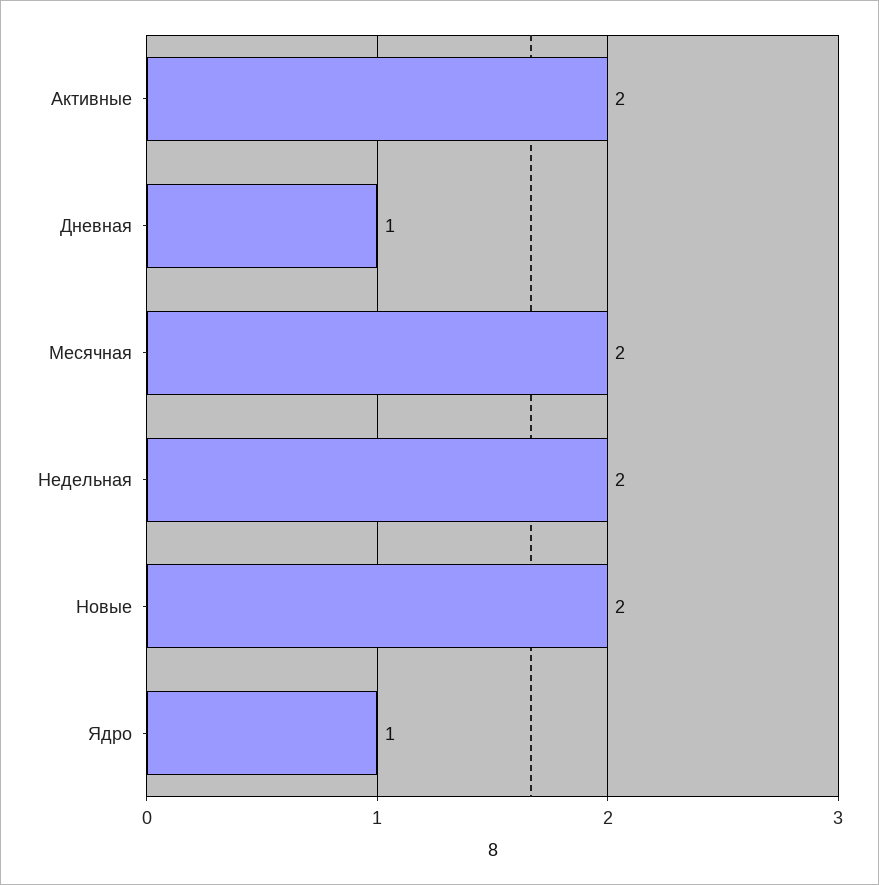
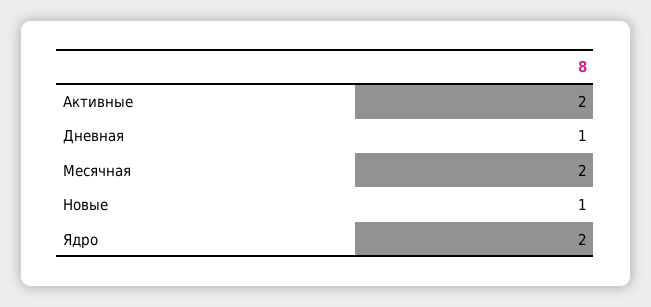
Недельная: 2 -> none
Новые: 2 -> 1
Ядро: 1 -> 2

